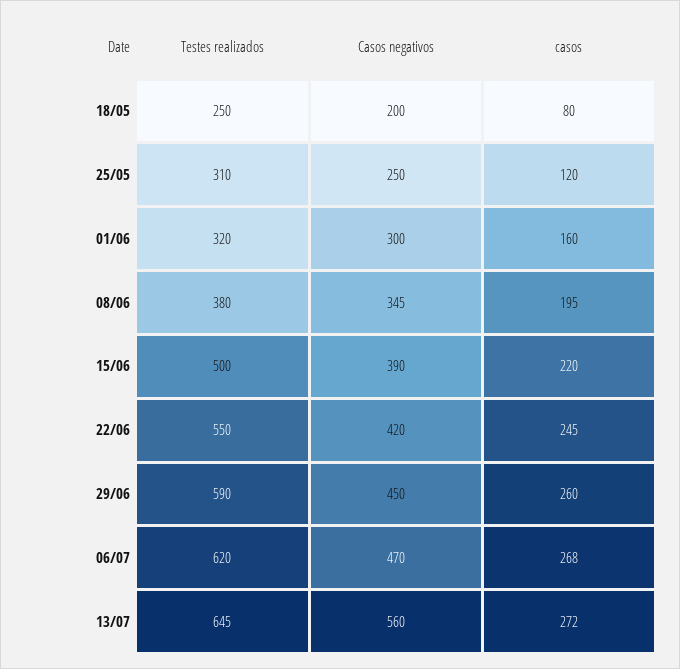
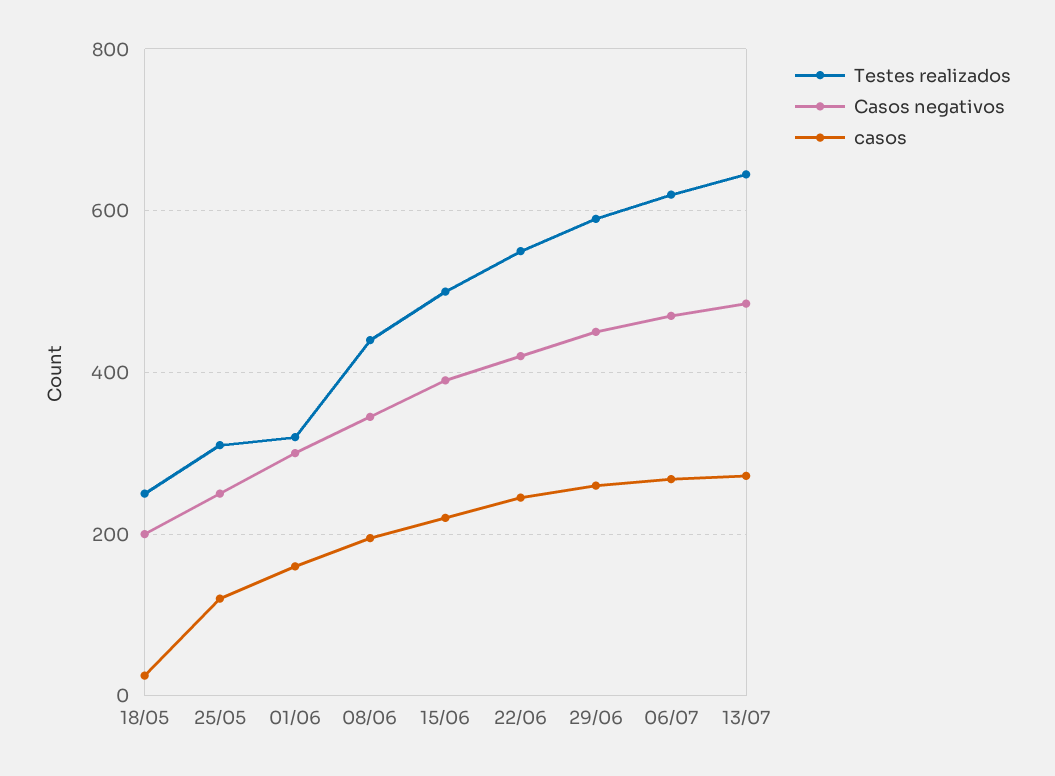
casos, 18/05: 80 -> 20
Testes realizados, 08/06: 380 -> 440
Casos negativos, 13/07: 560 -> 480

